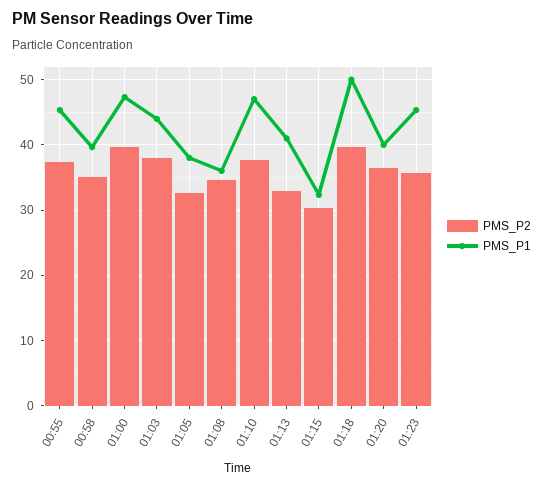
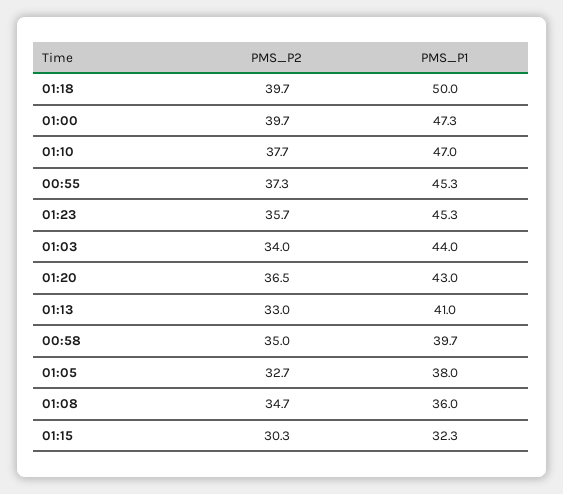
PMS_P2, 01:03: 38 -> 34
PMS_P1, 01:20: 40 -> 43

